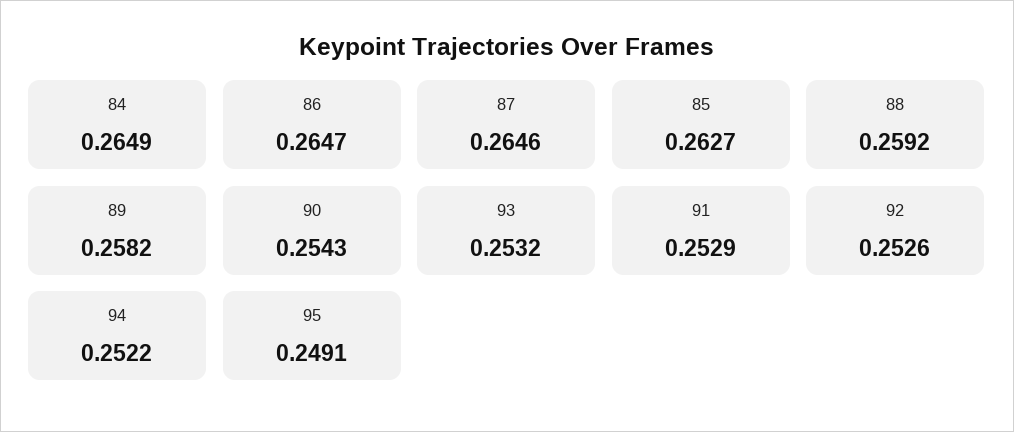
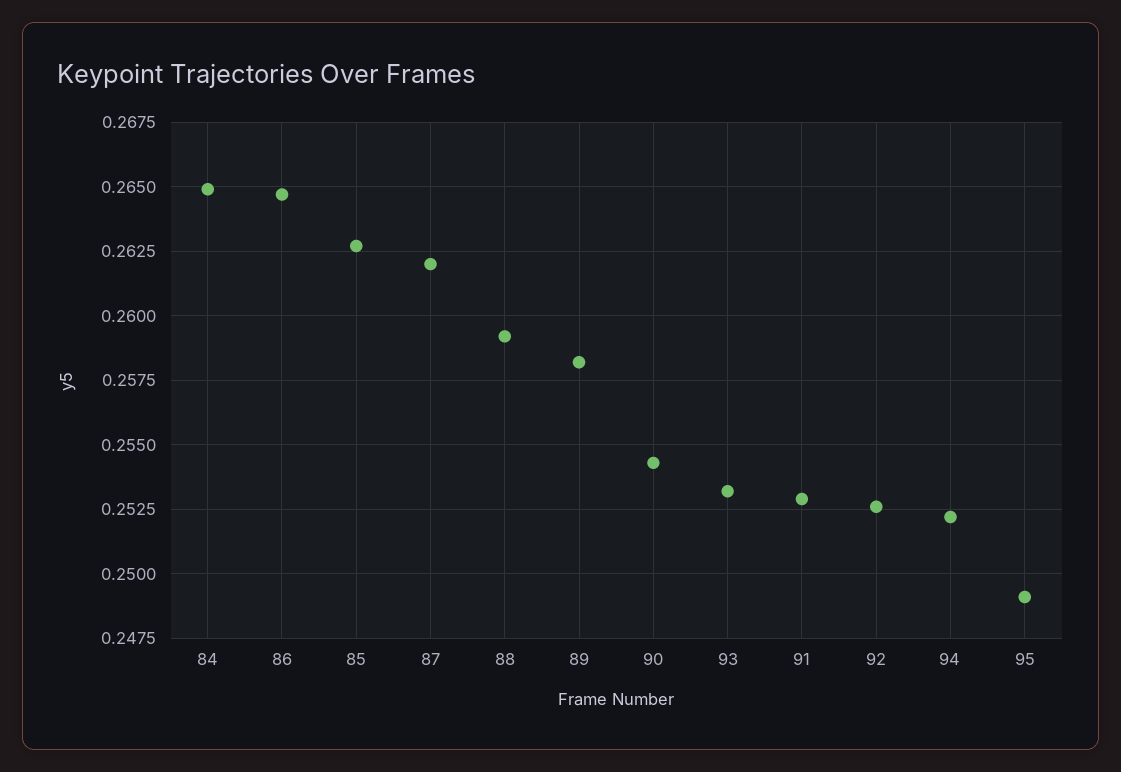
87: 0.2646 -> 0.262

